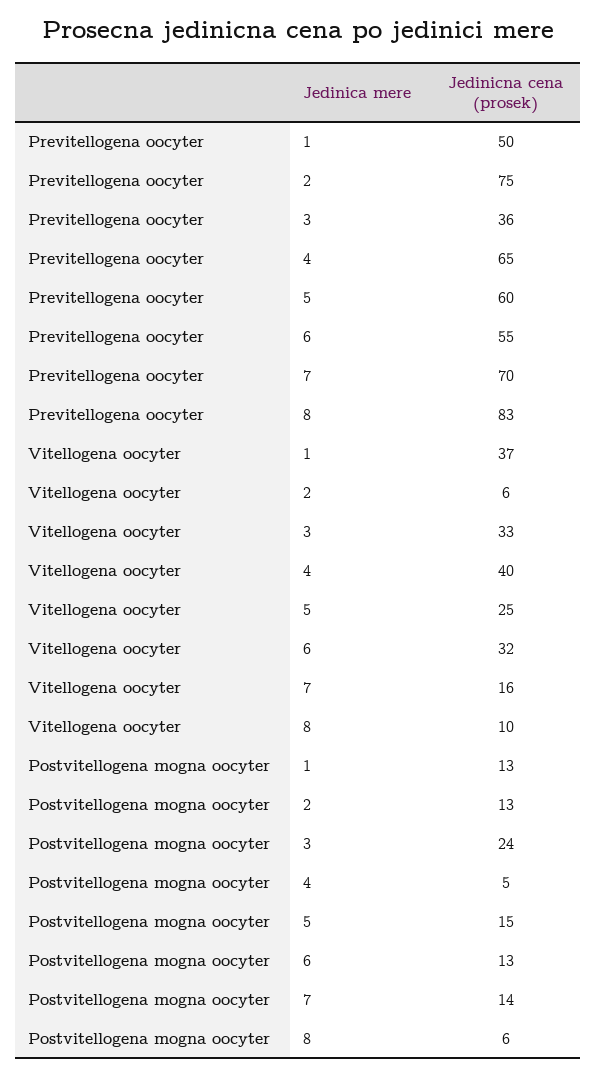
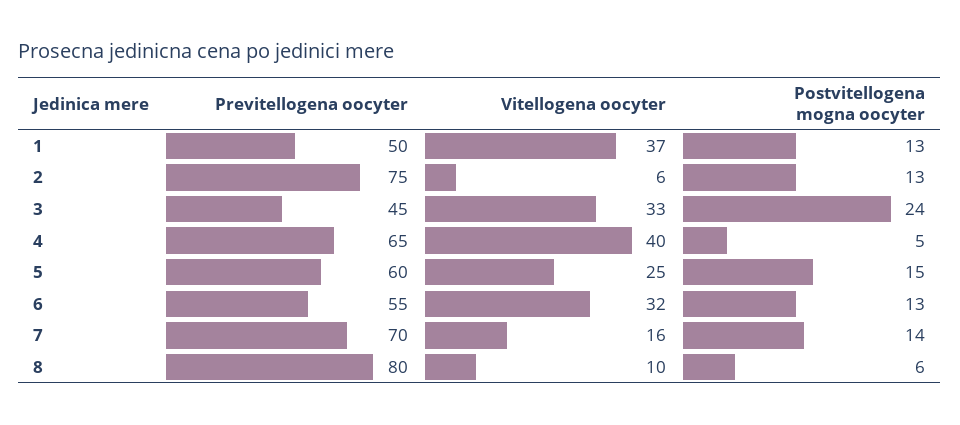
Previtellogena oocyter, 3: 36 -> 45
Previtellogena oocyter, 8: 83 -> 80

